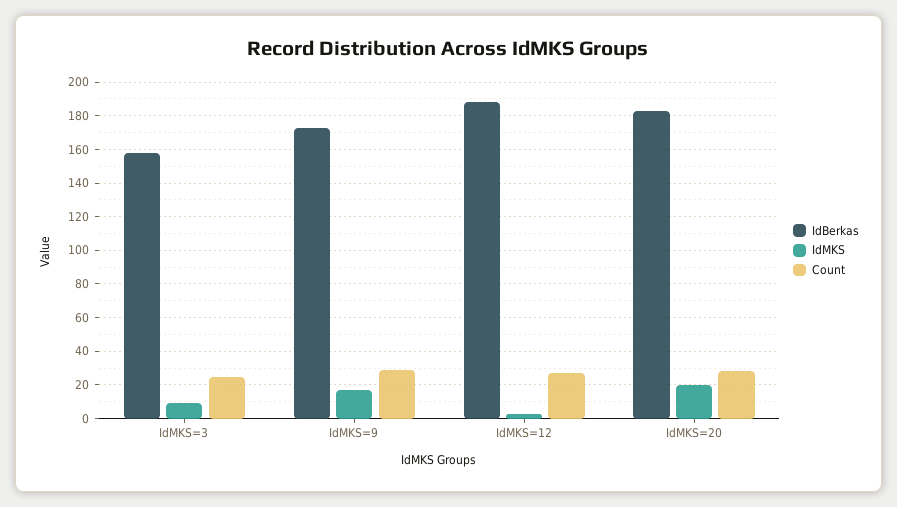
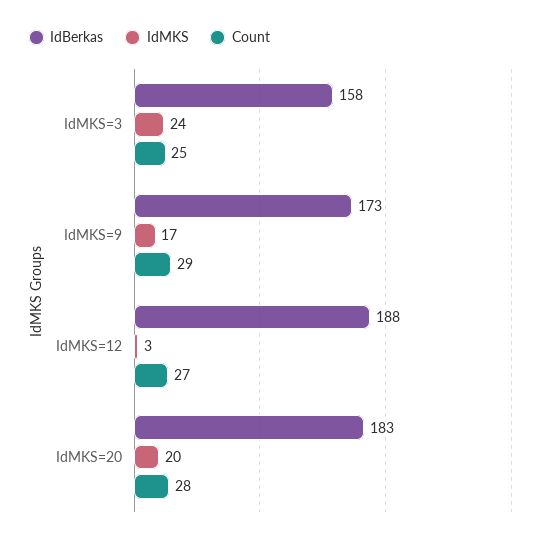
IdMKS, IdMKS=3: 10 -> 24

